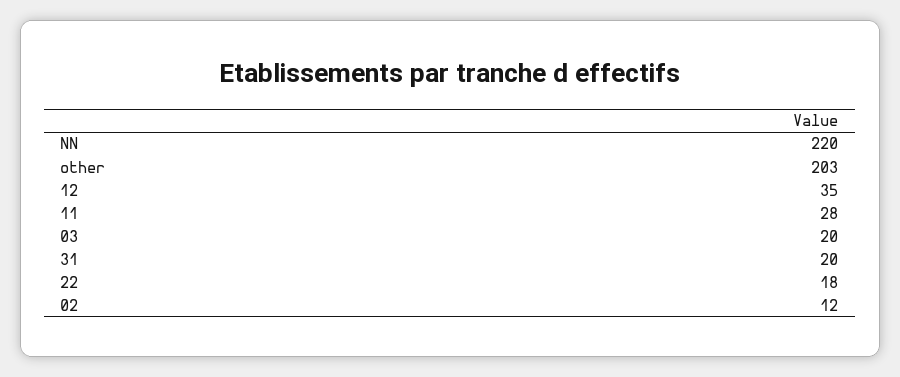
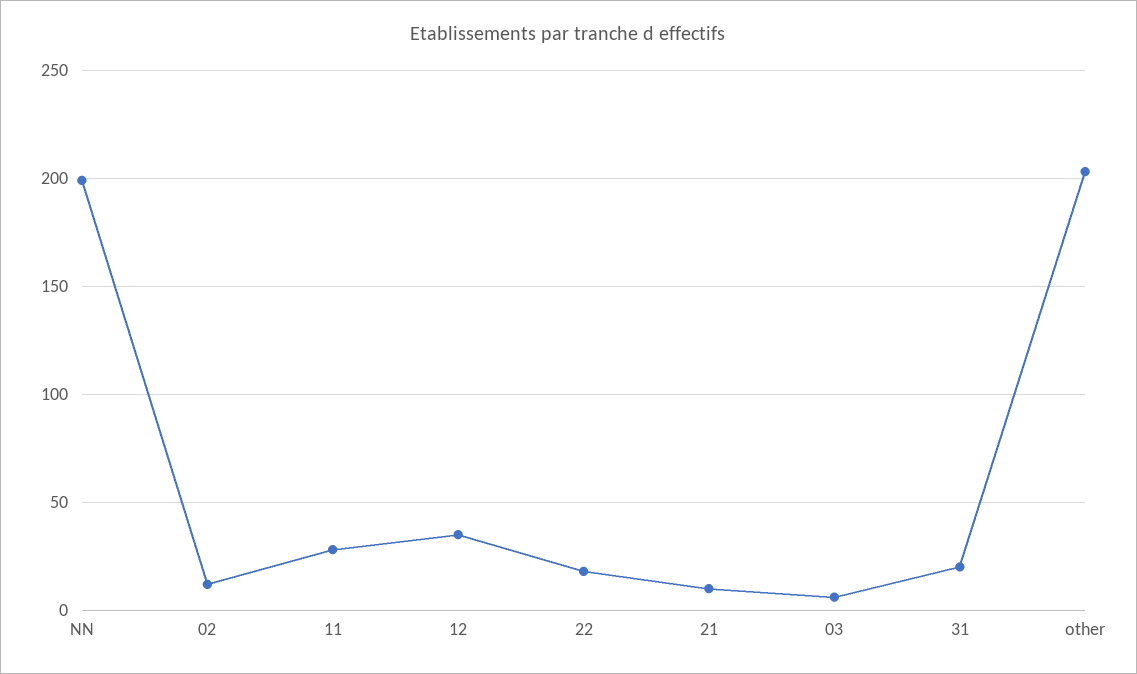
NN: 220 -> 200
03: 20 -> 5
21: none -> 10

